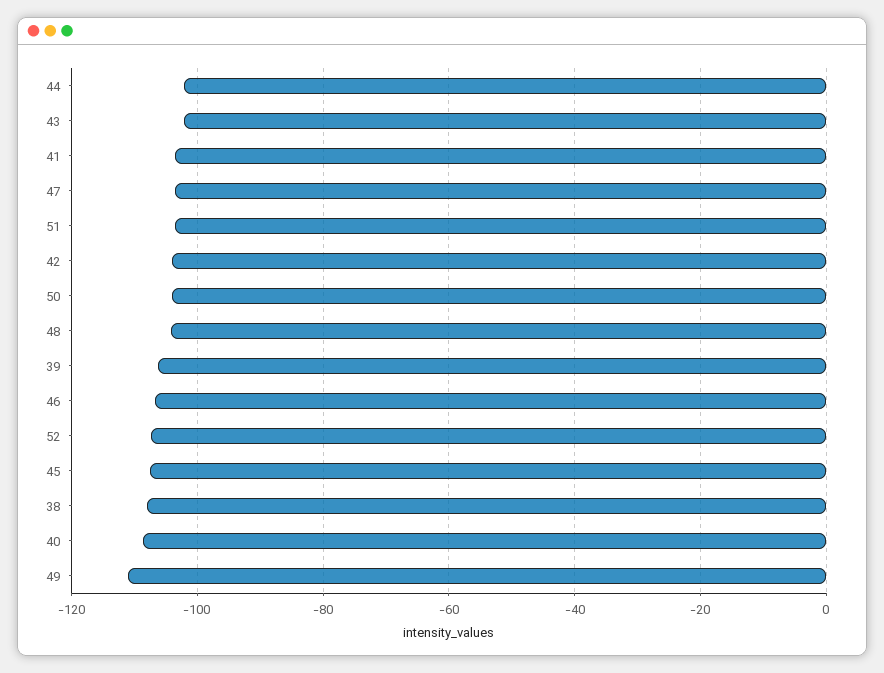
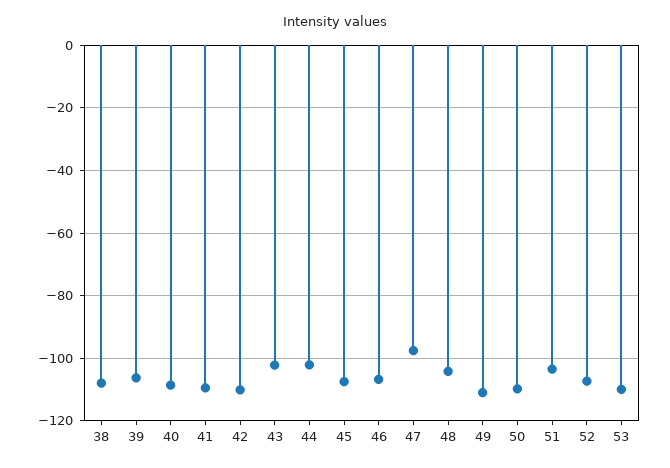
41: -104 -> -110
47: -104 -> -98
42: -104 -> -110
50: -104 -> -110
53: none -> -110

